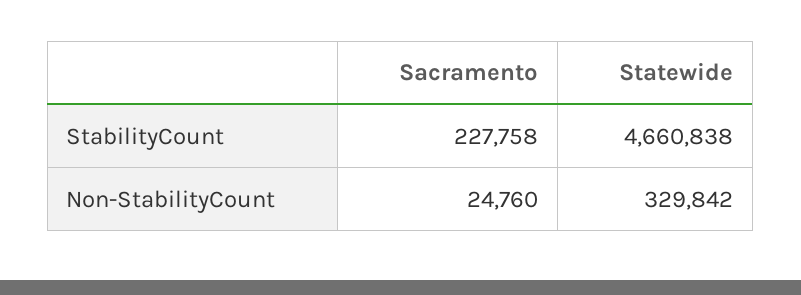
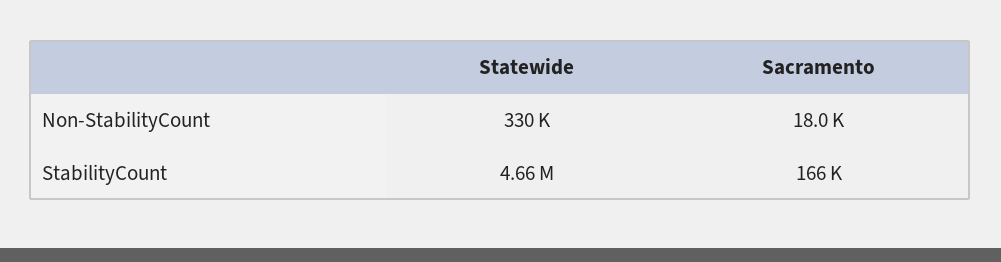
Sacramento, StabilityCount: 227758 -> 166000
Sacramento, Non-StabilityCount: 24760 -> 18000

